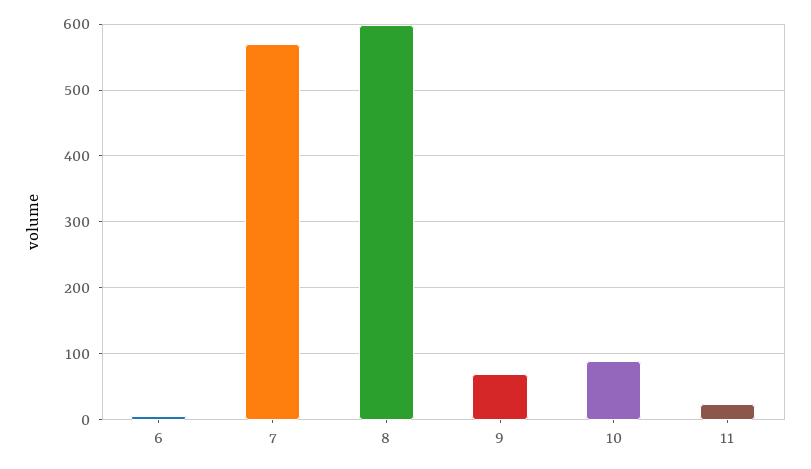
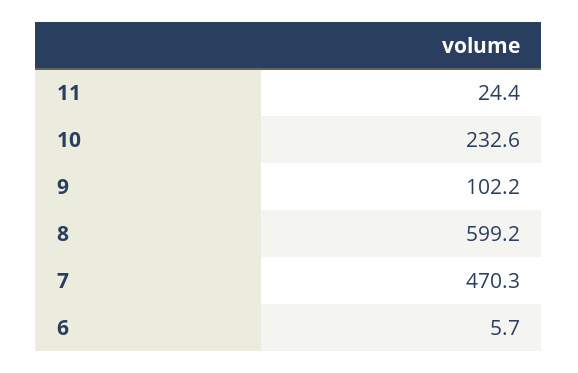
7: 570 -> 470.3
9: 70 -> 102.2
10: 90 -> 232.6

